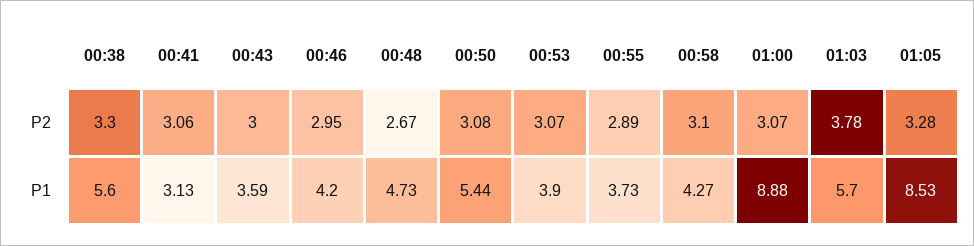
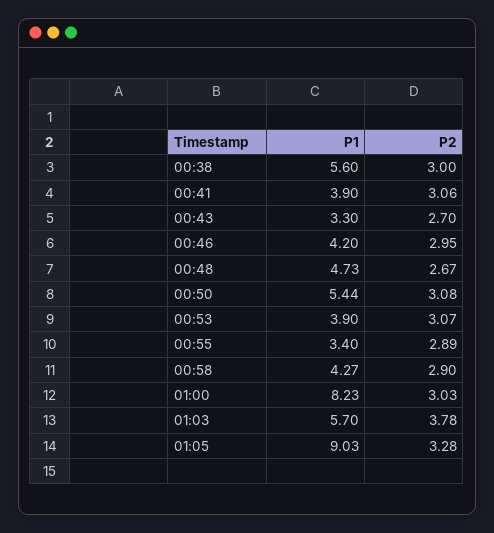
00:38, P2: 3.3 -> 3
00:43, P2: 3 -> 2.7
00:58, P2: 3.1 -> 2.9
01:00, P2: 3.07 -> 3.03
00:41, P1: 3.13 -> 3.9
00:43, P1: 3.59 -> 3.3
00:55, P1: 3.73 -> 3.4
01:00, P1: 8.88 -> 8.23
01:05, P1: 8.53 -> 9.03

